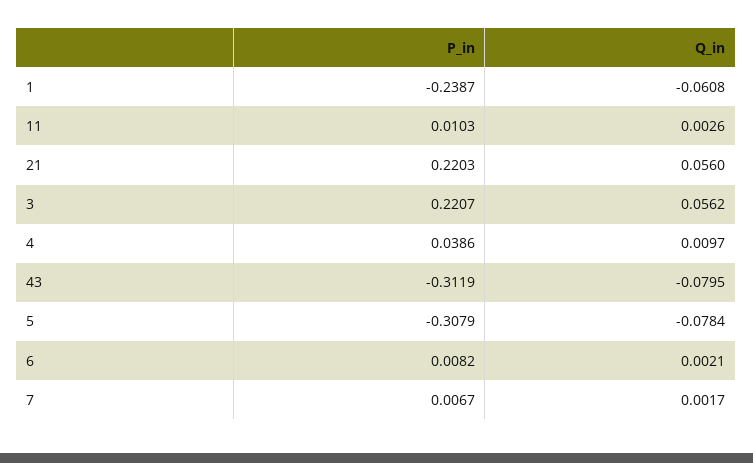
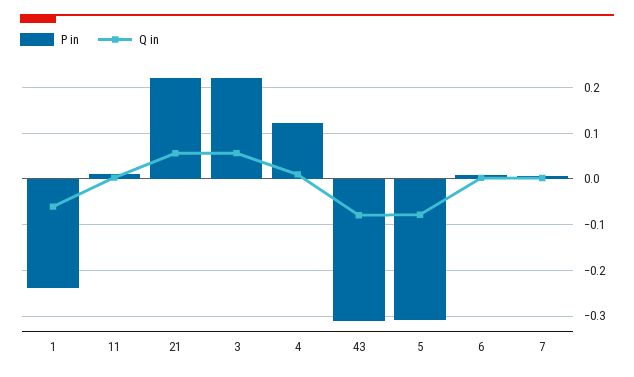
P_in, 4: 0.0386 -> 0.12

